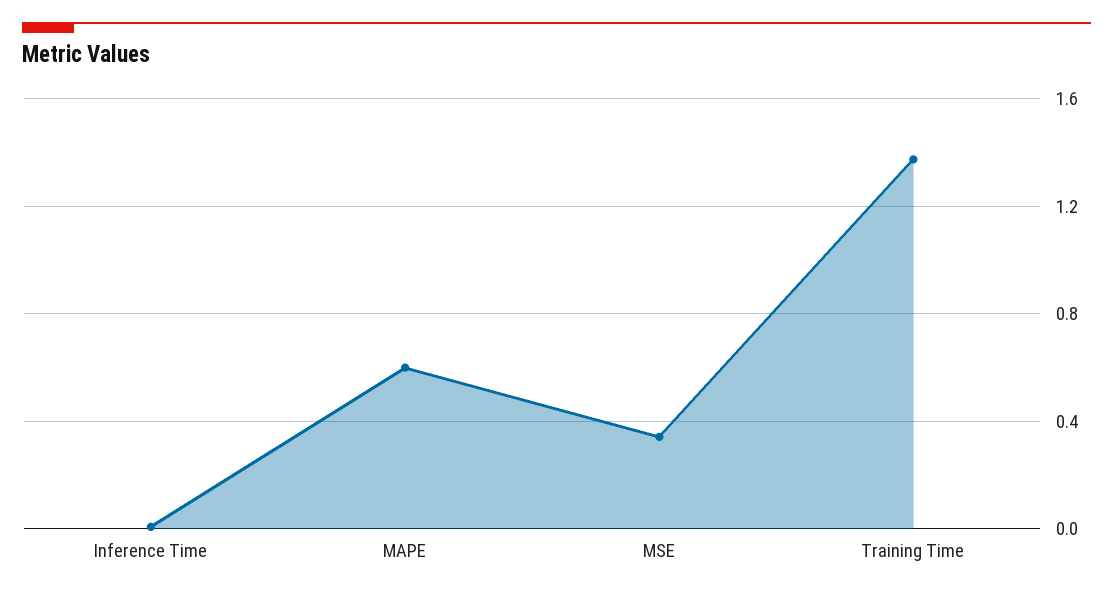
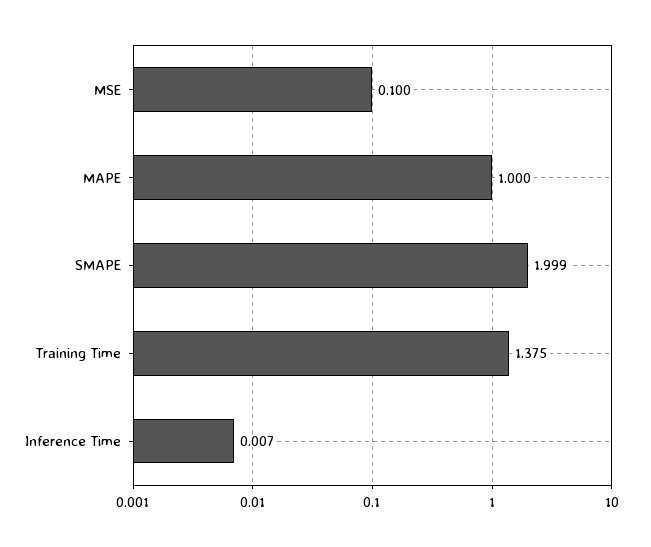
MAPE: 0.6 -> 1
MSE: 0.35 -> 0.1
SMAPE: none -> 1.999

